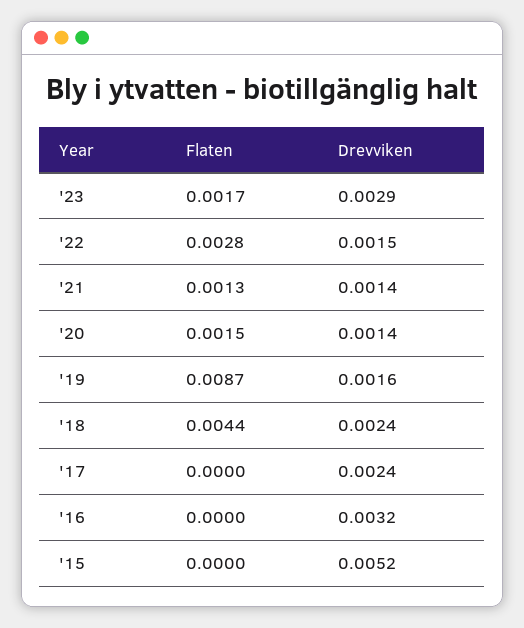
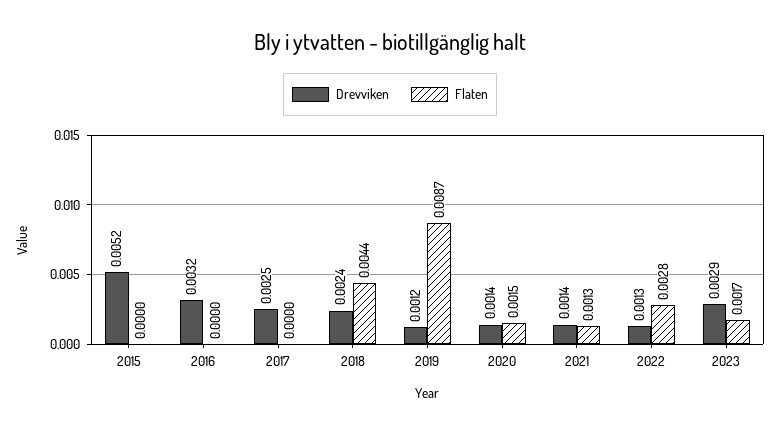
Drevviken, '22: 0.0015 -> 0.0013
Drevviken, '19: 0.0016 -> 0.0012
Drevviken, '17: 0.0024 -> 0.0025

